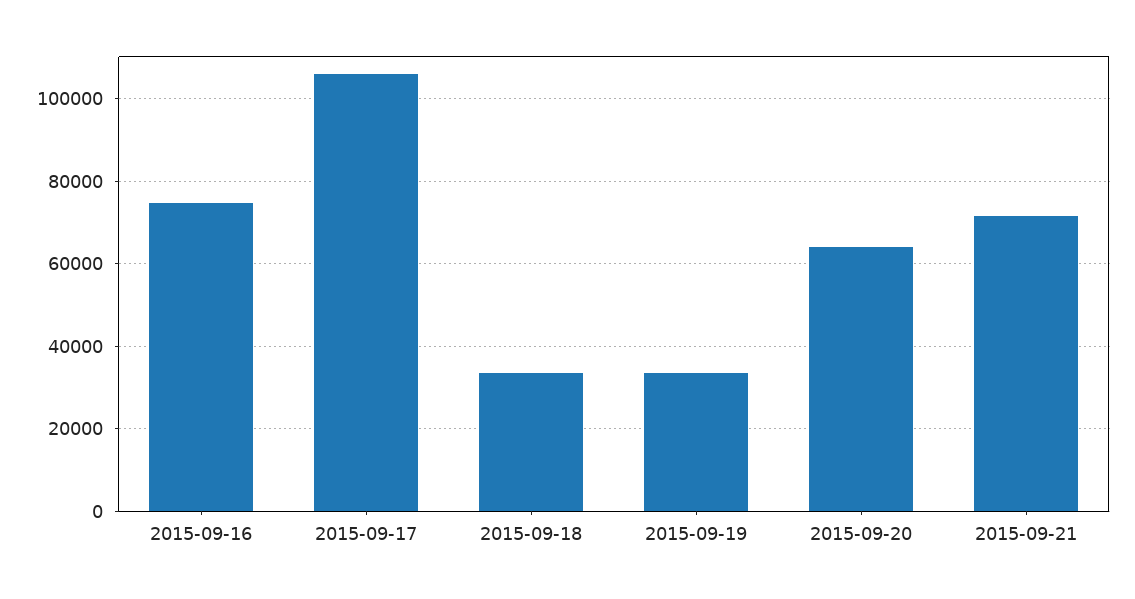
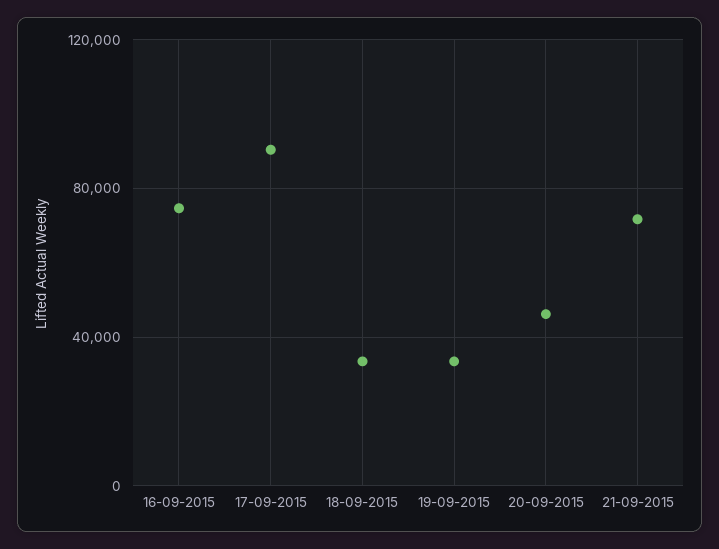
2015-09-17: 106000 -> 90000
2015-09-20: 64000 -> 45000

